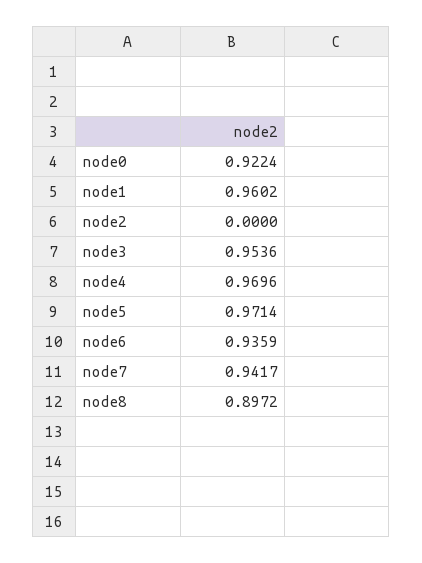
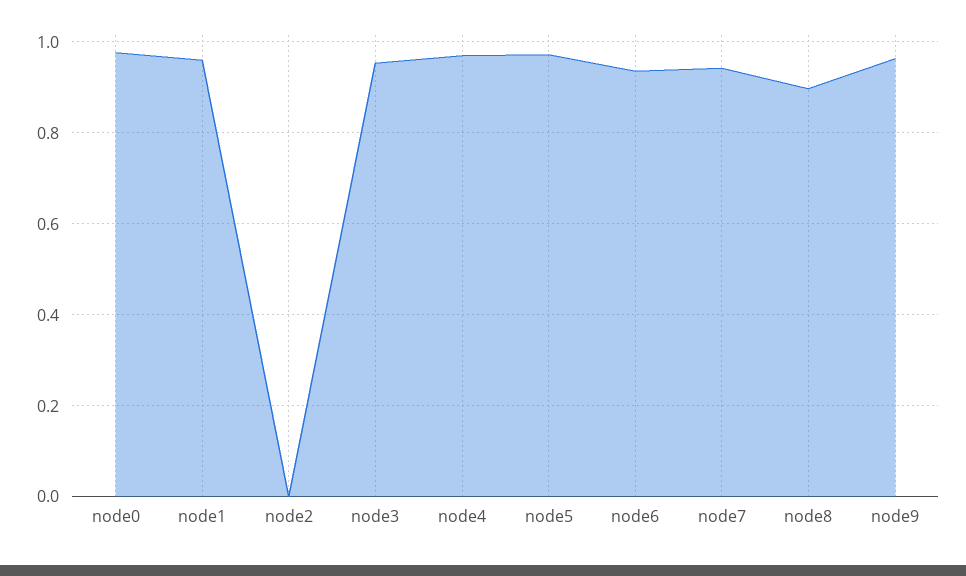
node0: 0.9224 -> 0.98
node9: none -> 0.96

